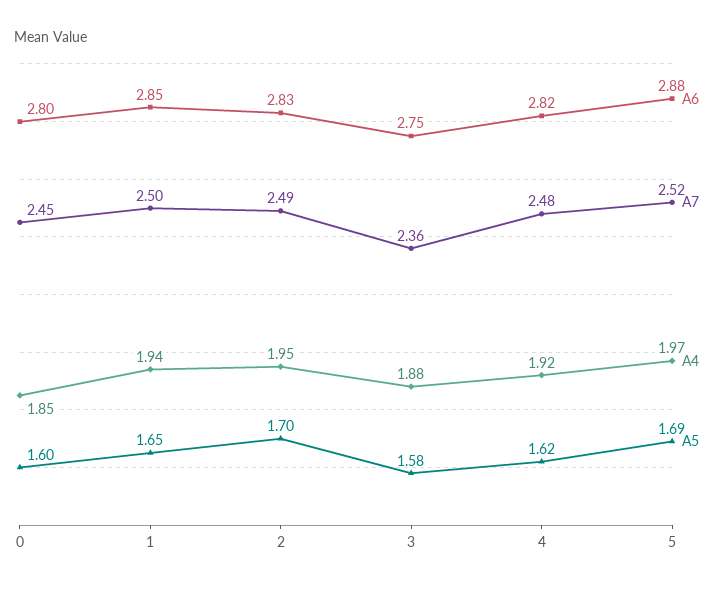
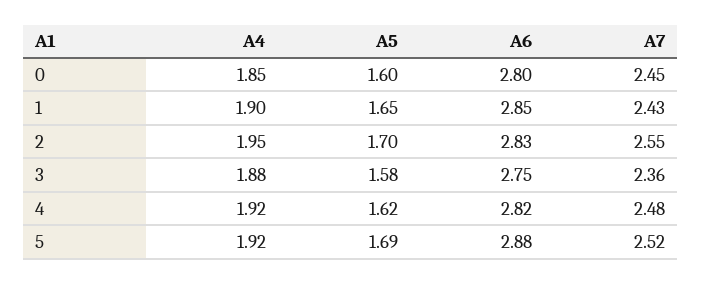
A7, 1: 2.5 -> 2.43
A4, 1: 1.94 -> 1.9
A7, 2: 2.49 -> 2.55
A4, 5: 1.97 -> 1.92

